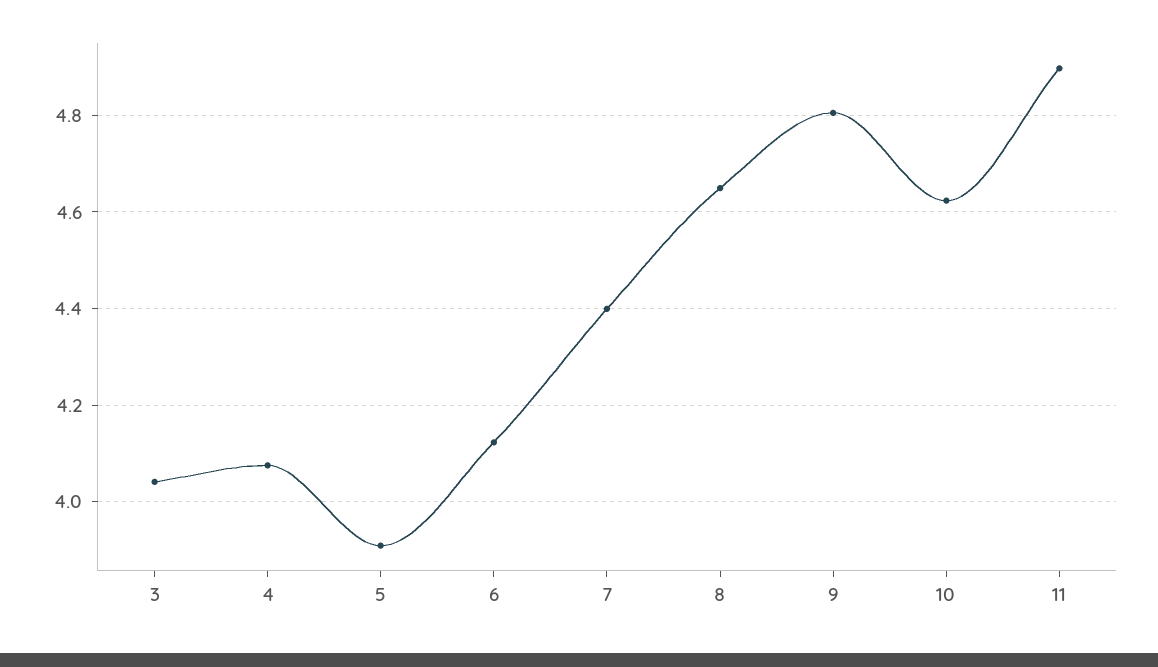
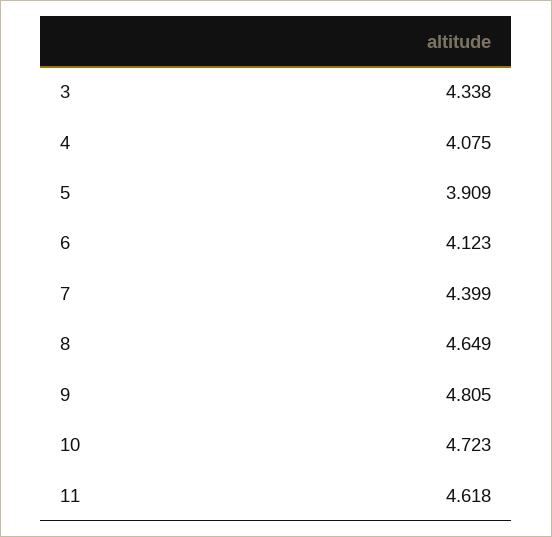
3: 4.04 -> 4.338
10: 4.62 -> 4.723
11: 4.9 -> 4.618

